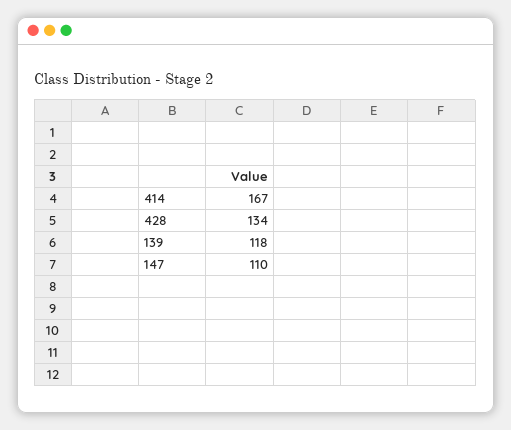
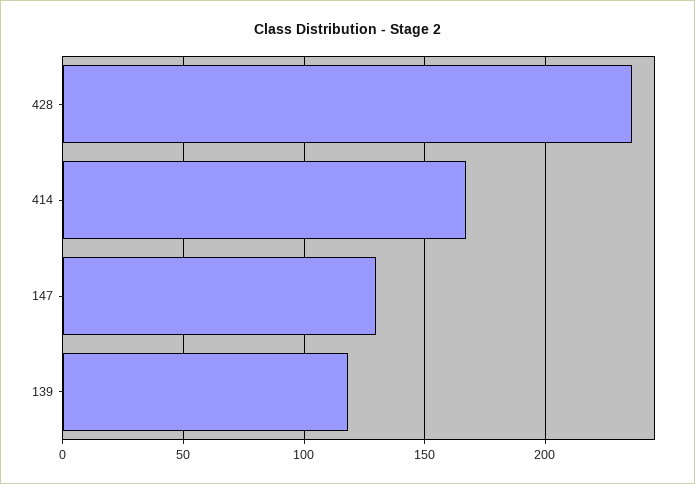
428: 134 -> 235
147: 110 -> 130

